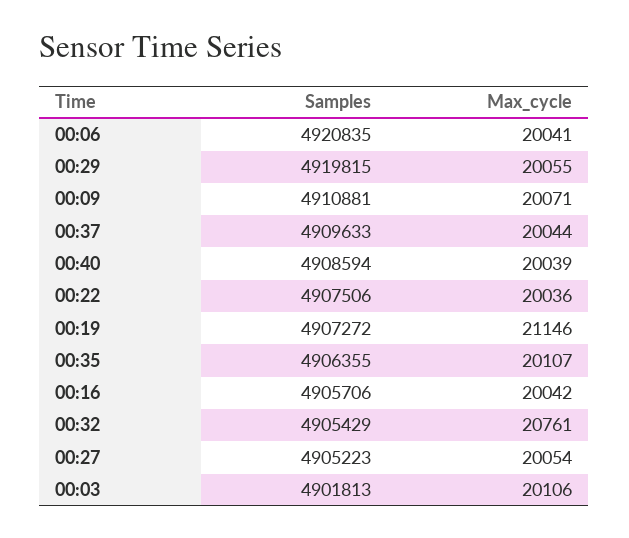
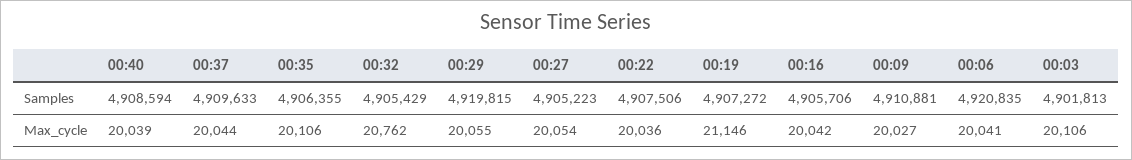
Max_cycle, 00:09: 20071 -> 20027
Max_cycle, 00:35: 20107 -> 20106
Max_cycle, 00:32: 20761 -> 20762

